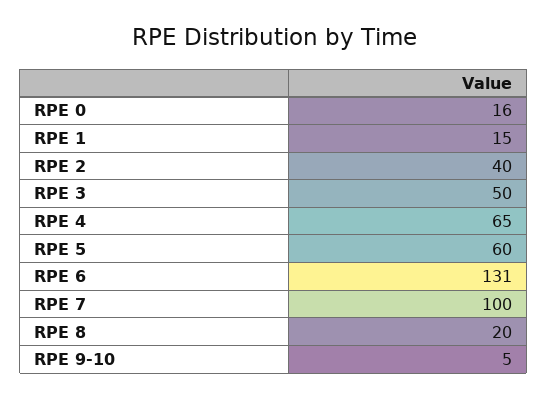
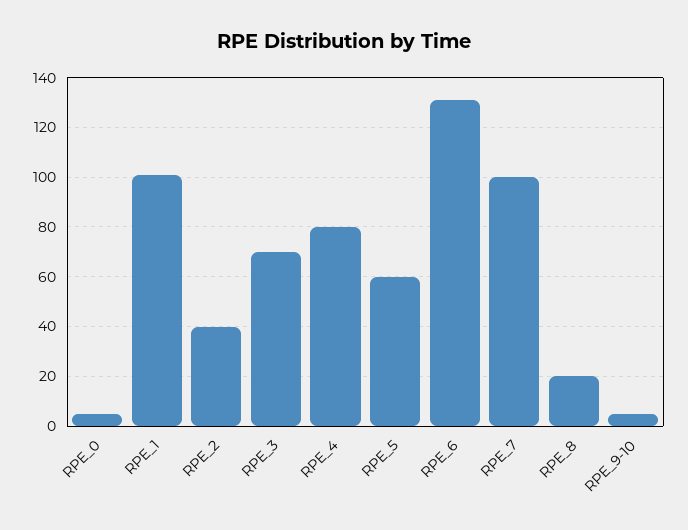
RPE 0: 16 -> 5
RPE 1: 15 -> 100
RPE 3: 50 -> 70
RPE 4: 65 -> 80

